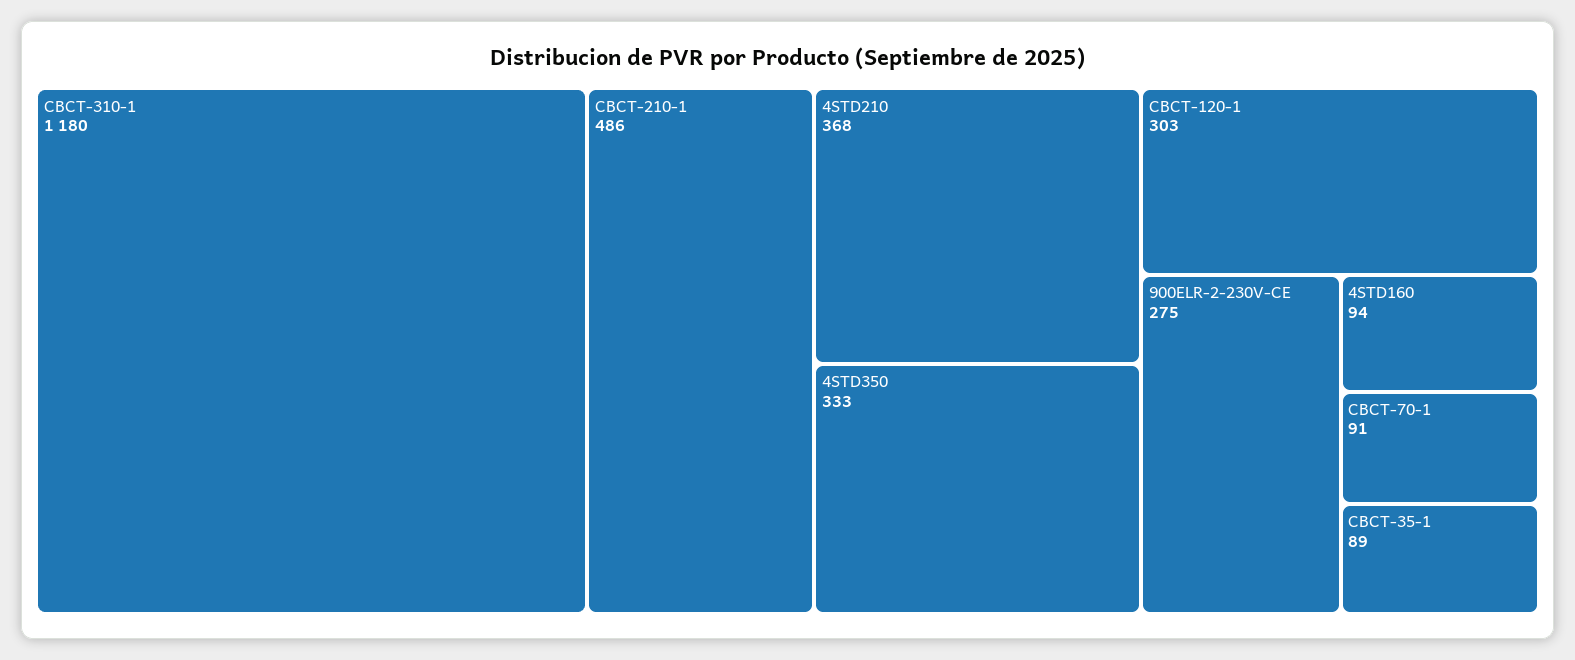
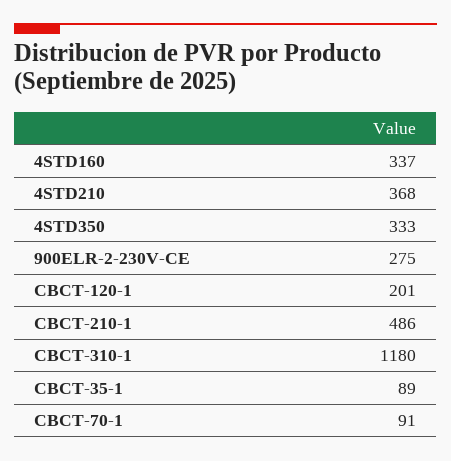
CBCT-120-1: 303 -> 201
4STD160: 94 -> 337

